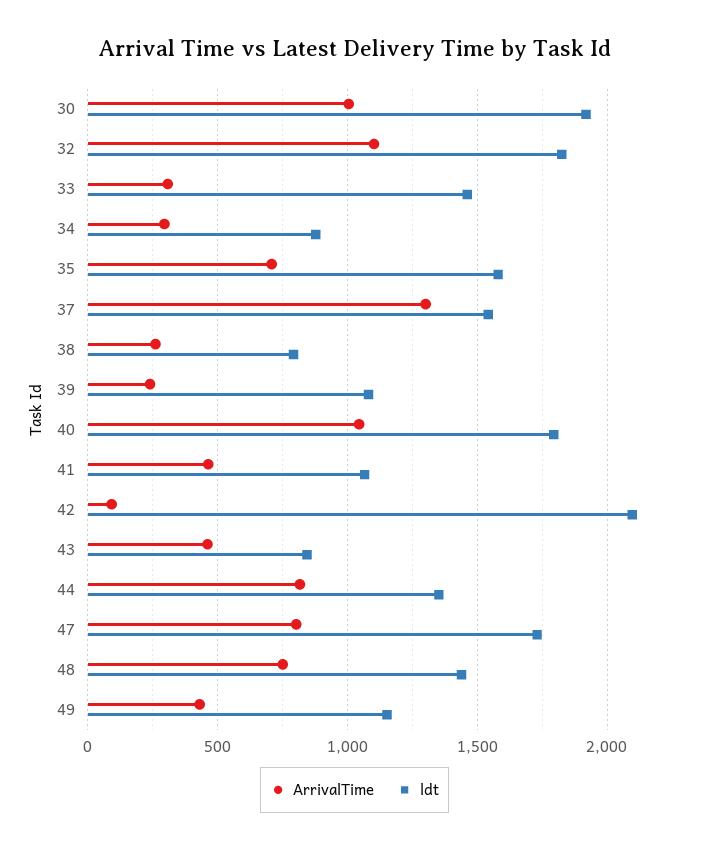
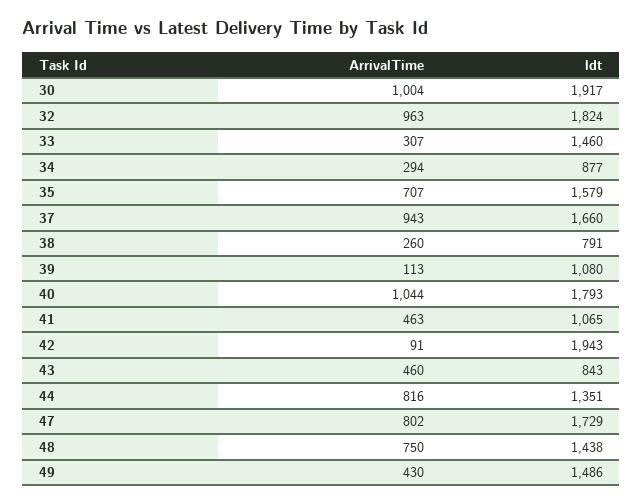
ArrivalTime, 32: 1100 -> 963
ArrivalTime, 37: 1300 -> 943
ldt, 37: 1550 -> 1660
ArrivalTime, 39: 250 -> 113
ldt, 42: 2100 -> 1943
ldt, 49: 1150 -> 1486

